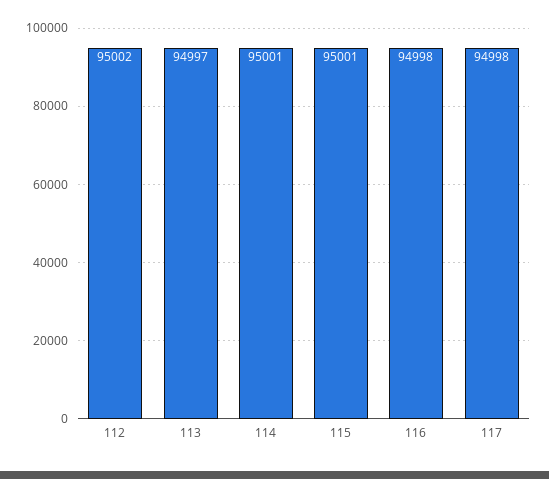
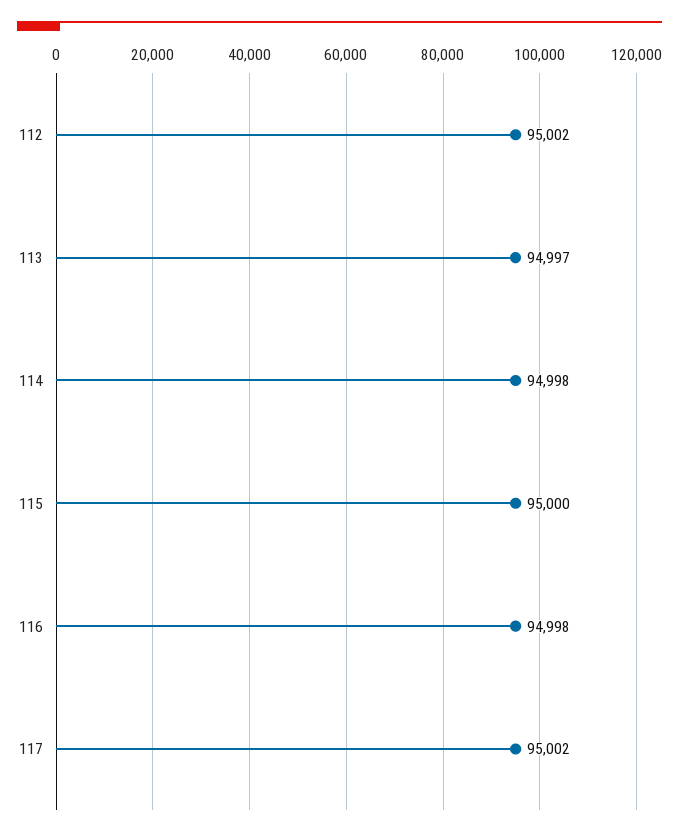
114: 95001 -> 94998
115: 95001 -> 95000
117: 94998 -> 95002

